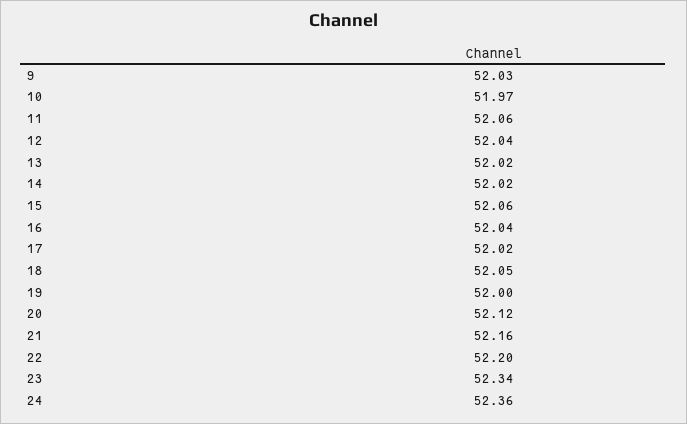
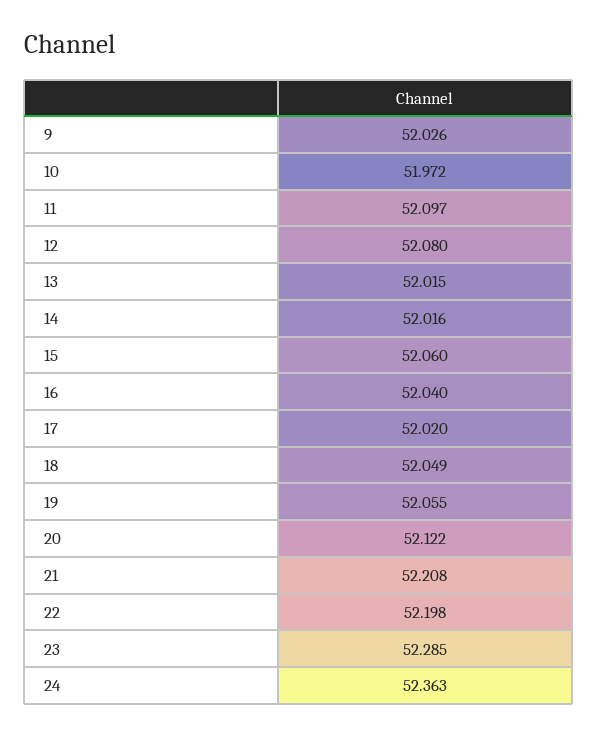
11: 52.06 -> 52.097
12: 52.04 -> 52.08
19: 52 -> 52.055
21: 52.16 -> 52.208
23: 52.34 -> 52.285

